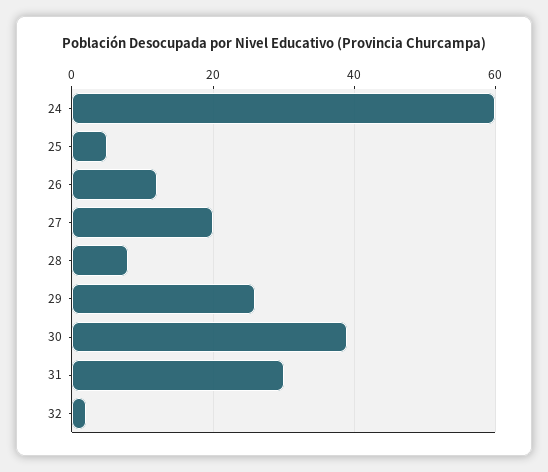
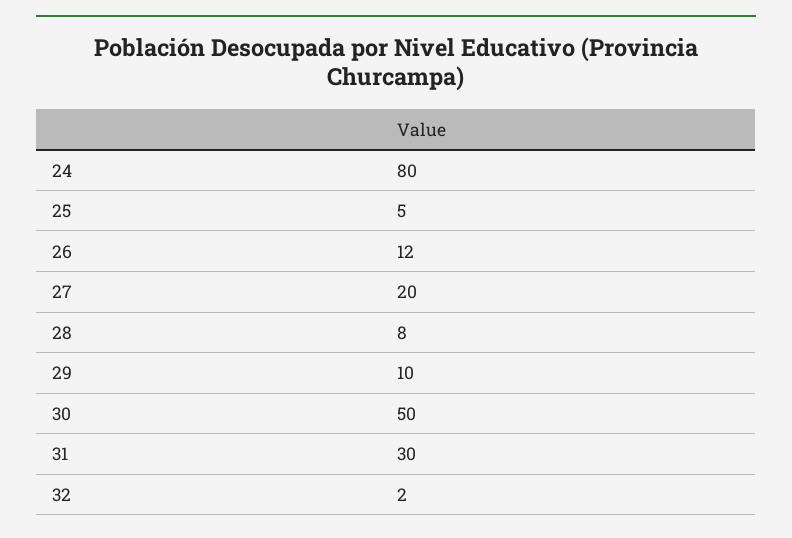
24: 60 -> 80
29: 25 -> 10
30: 40 -> 50

